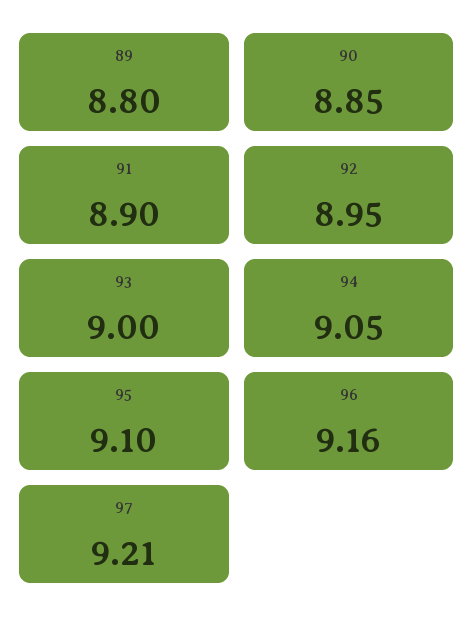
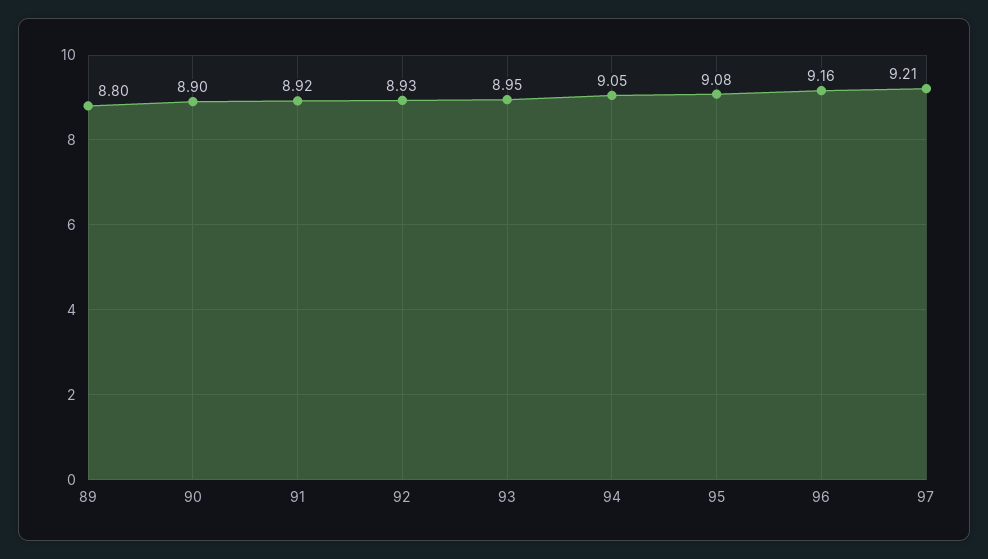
90: 8.85 -> 8.9
91: 8.9 -> 8.92
92: 8.95 -> 8.93
93: 9 -> 8.95
95: 9.1 -> 9.08

